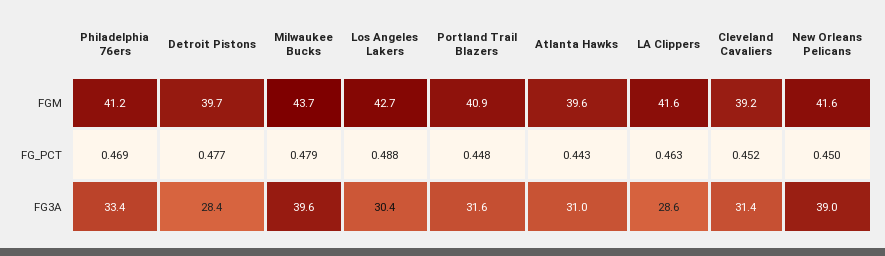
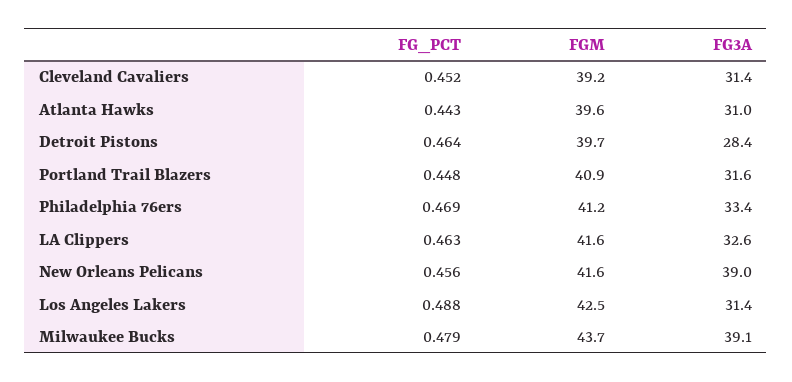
Los Angeles Lakers, FGM: 42.7 -> 42.5
Detroit Pistons, FG_PCT: 0.477 -> 0.464
New Orleans Pelicans, FG_PCT: 0.45 -> 0.456
Milwaukee Bucks, FG3A: 39.6 -> 39.1
Los Angeles Lakers, FG3A: 30.4 -> 31.4
LA Clippers, FG3A: 28.6 -> 32.6

